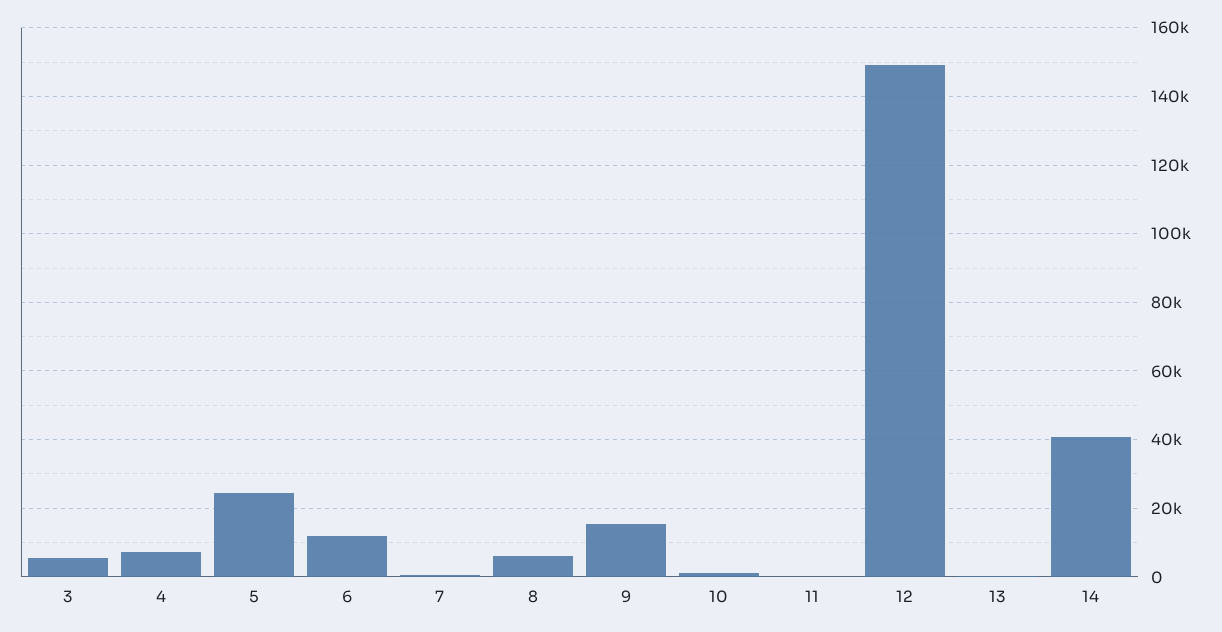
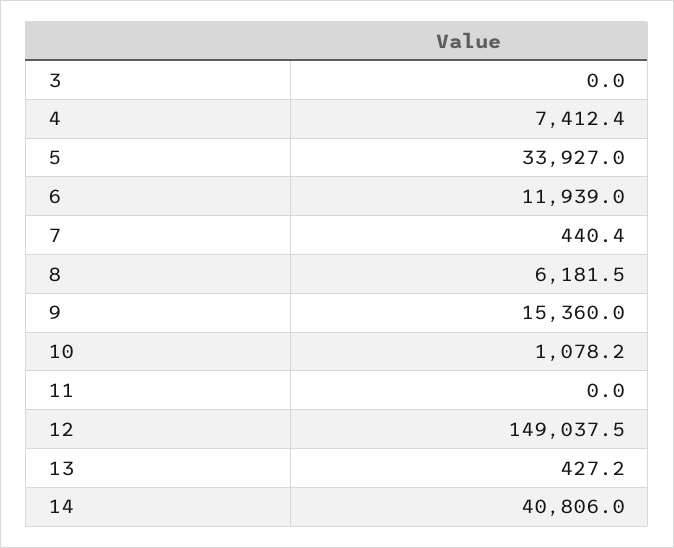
3: 6000 -> 0
5: 24000 -> 33927

